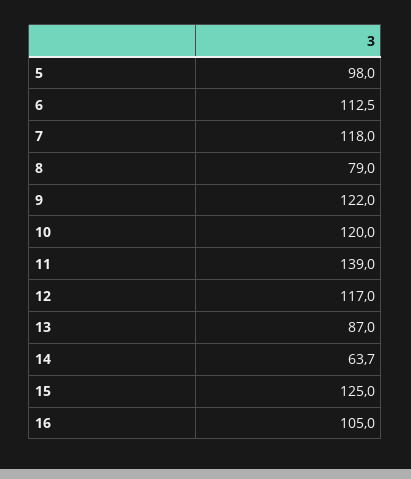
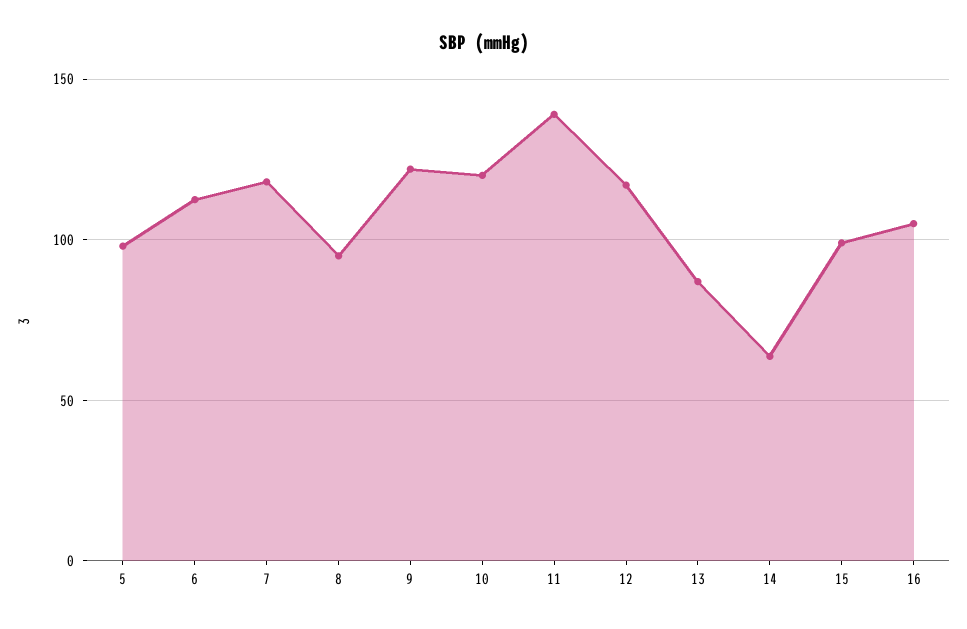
8: 79 -> 95
15: 125 -> 100

